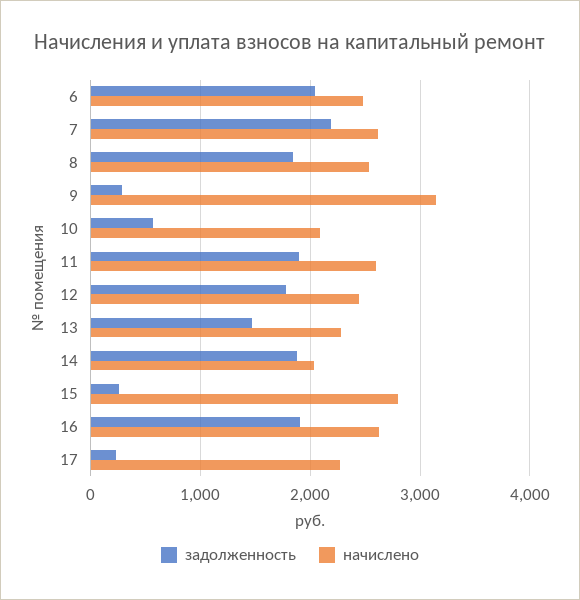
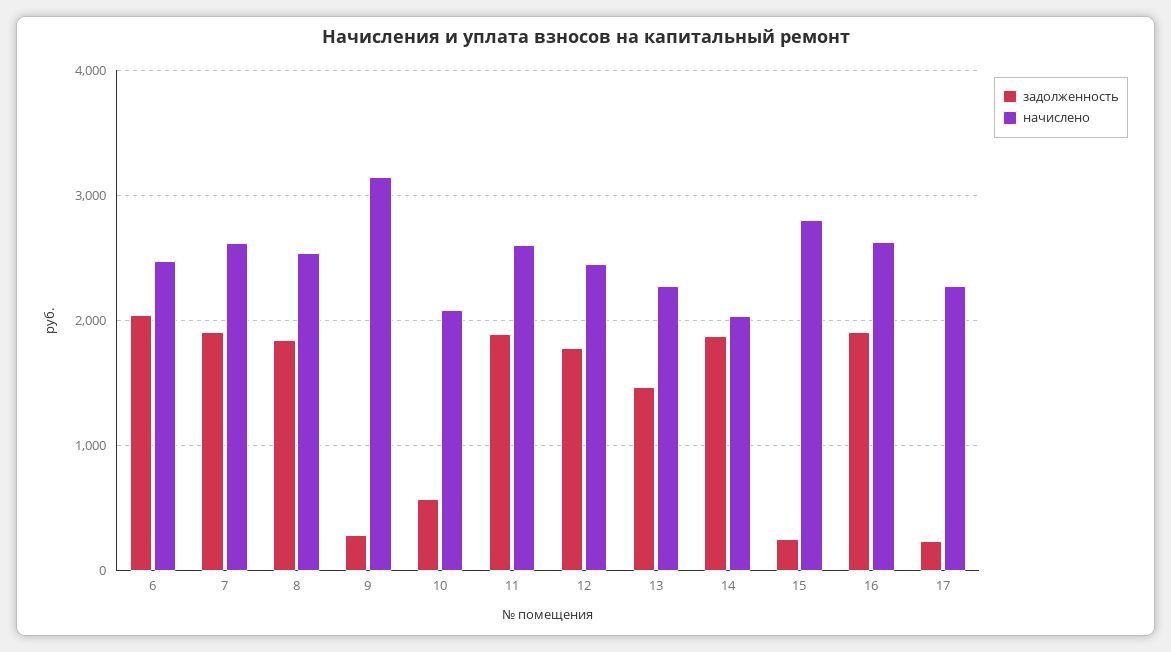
задолженность, 7: 2200 -> 1900

